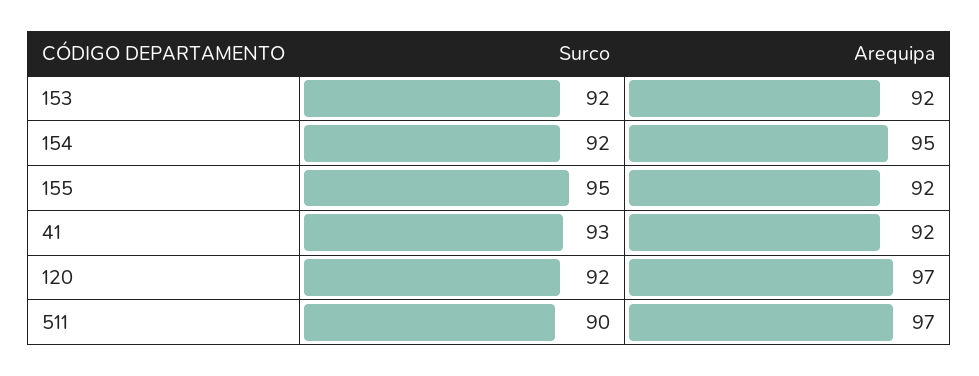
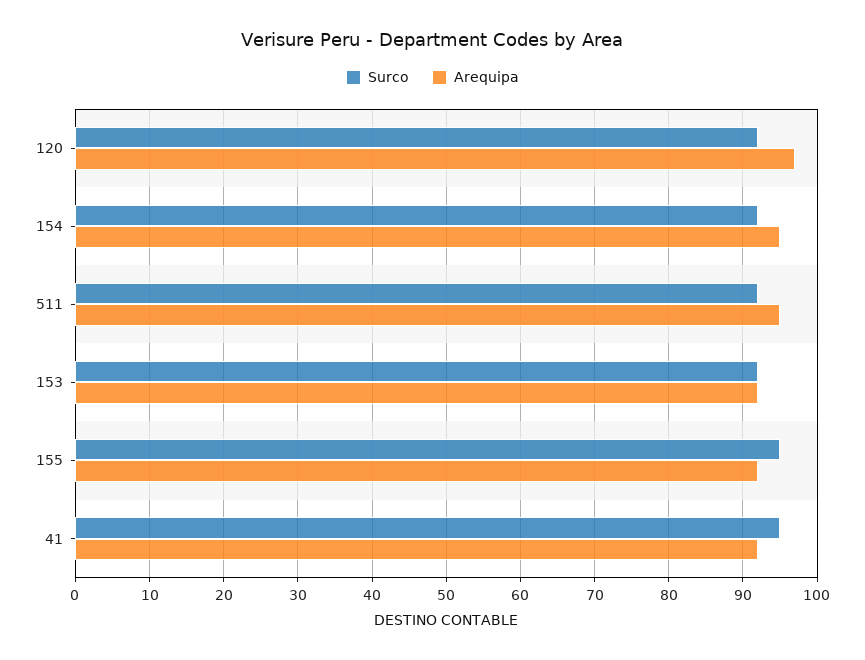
Surco, 41: 93 -> 95
Surco, 511: 90 -> 92
Arequipa, 511: 97 -> 95

